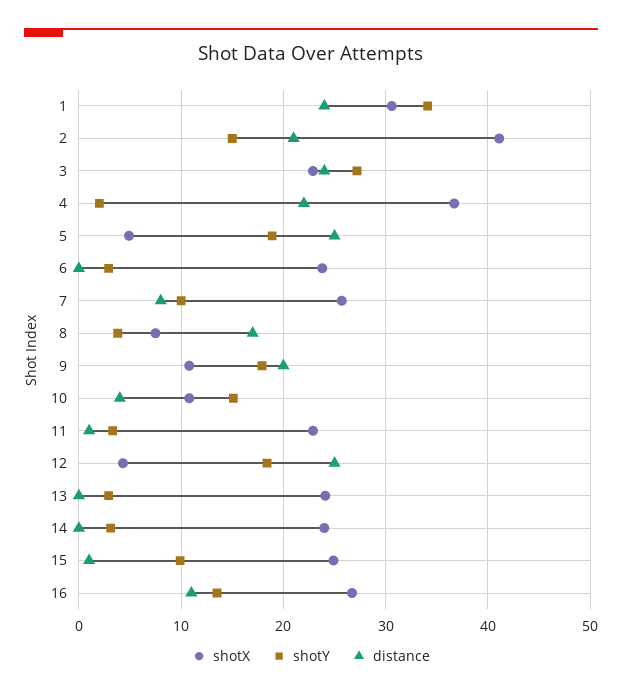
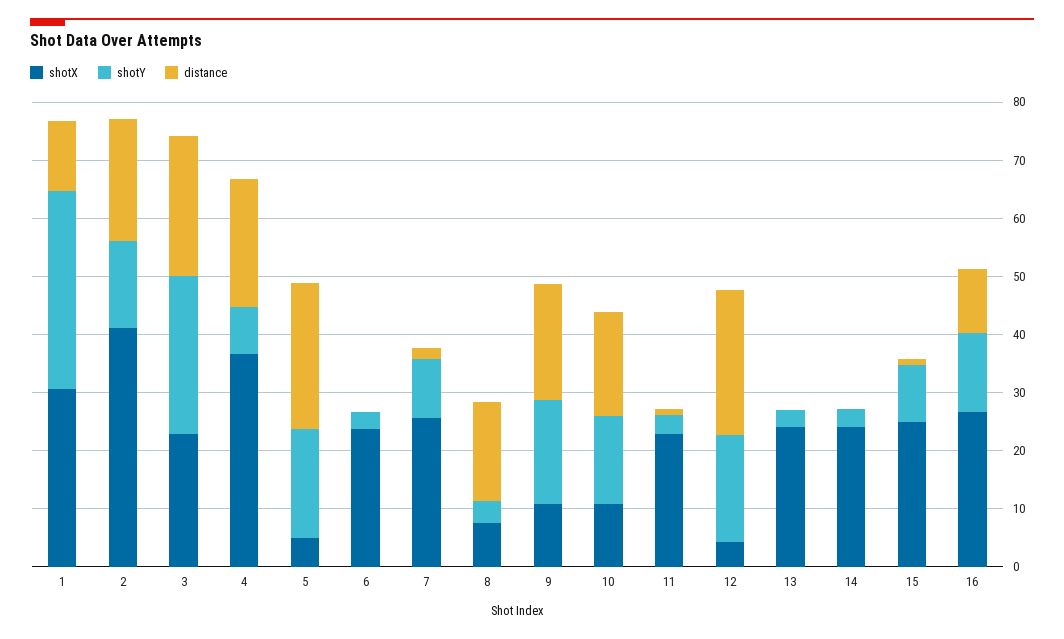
distance, 1: 24 -> 12
shotY, 4: 2 -> 8
distance, 7: 8 -> 2
distance, 10: 4 -> 18

